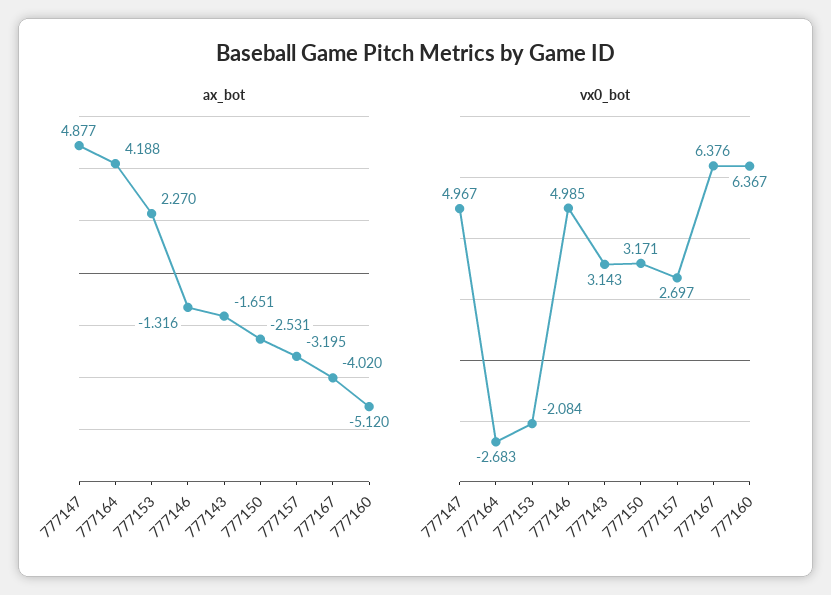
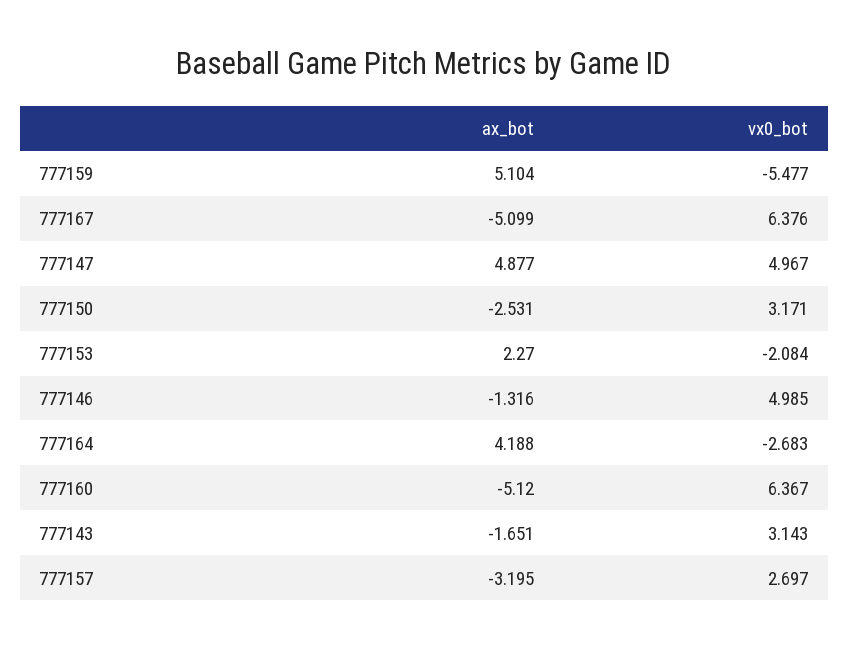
ax_bot, 777167: -4.02 -> -5.099
ax_bot, 777159: none -> 5.104
vx0_bot, 777159: none -> -5.477

